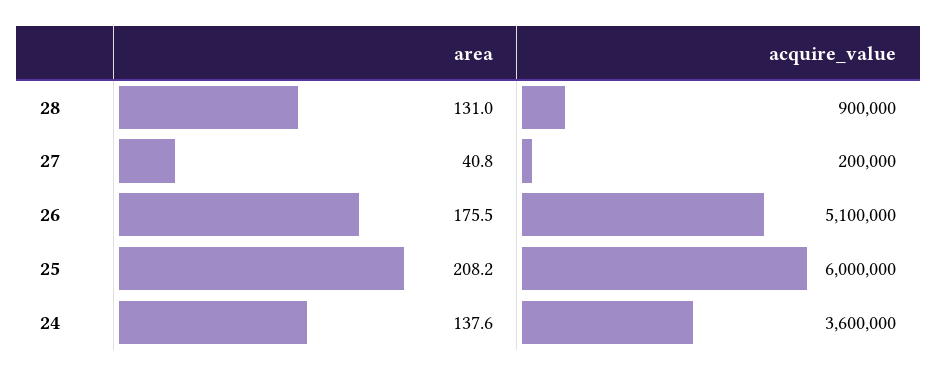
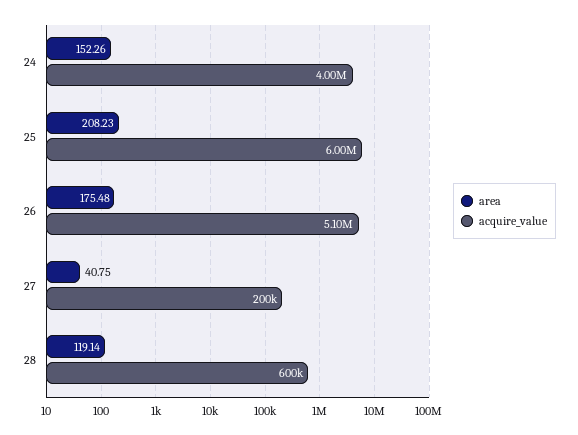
area, 28: 131 -> 119.14
acquire_value, 28: 900000 -> 600000
area, 24: 137.6 -> 152.26
acquire_value, 24: 3600000 -> 4000000

